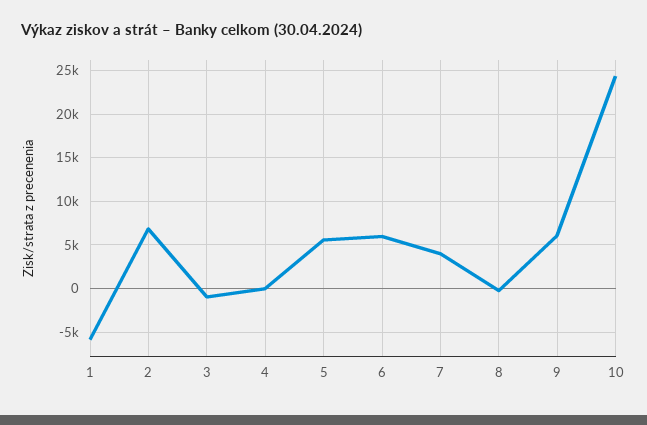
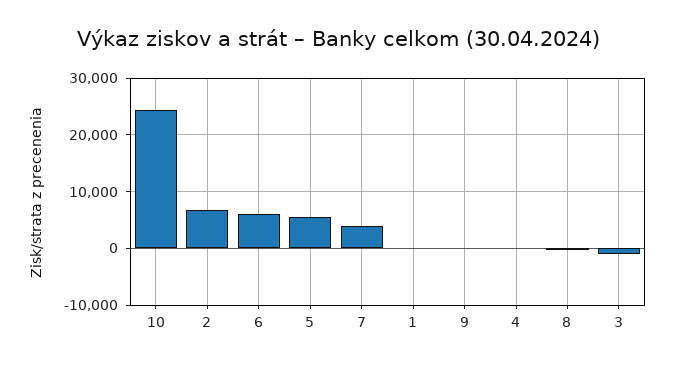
1: -6000 -> 0
9: 6000 -> 0

